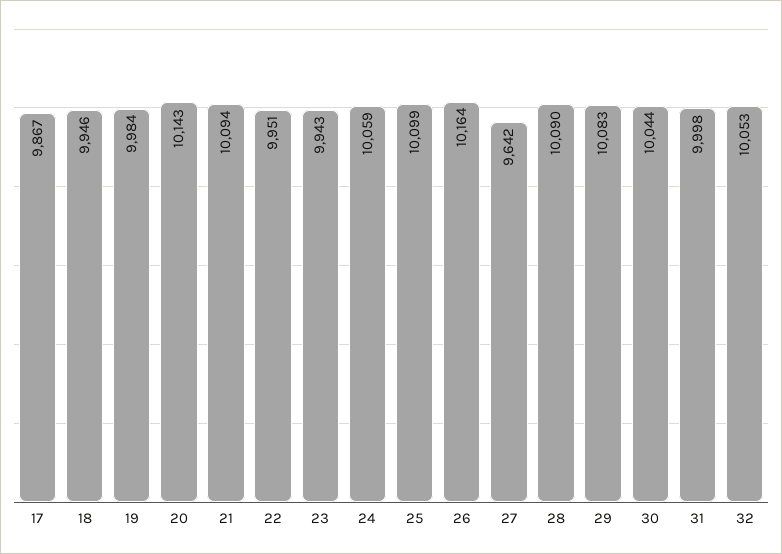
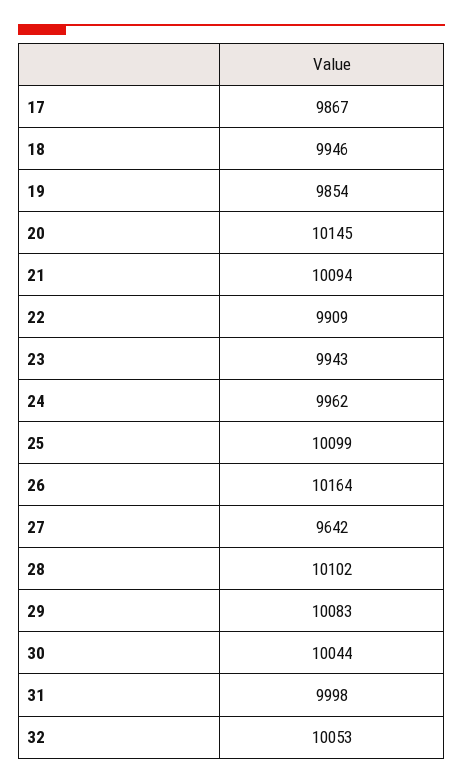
19: 9984 -> 9854
20: 10143 -> 10145
22: 9951 -> 9909
24: 10059 -> 9962
28: 10090 -> 10102

